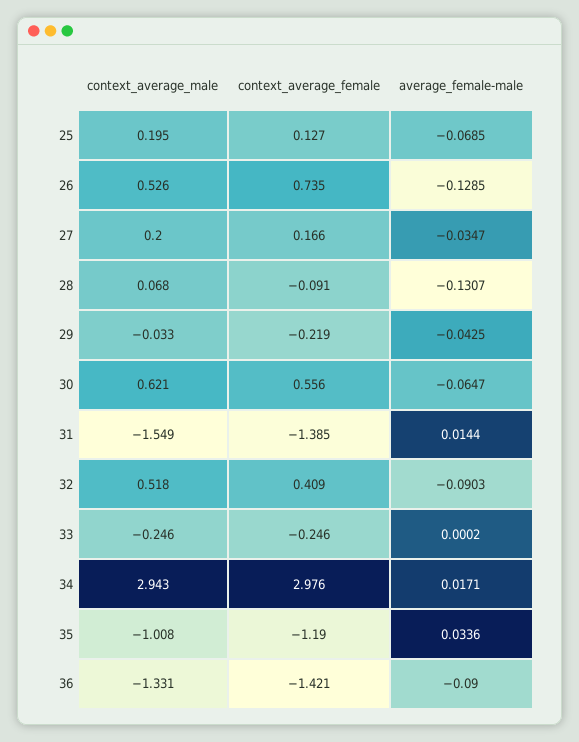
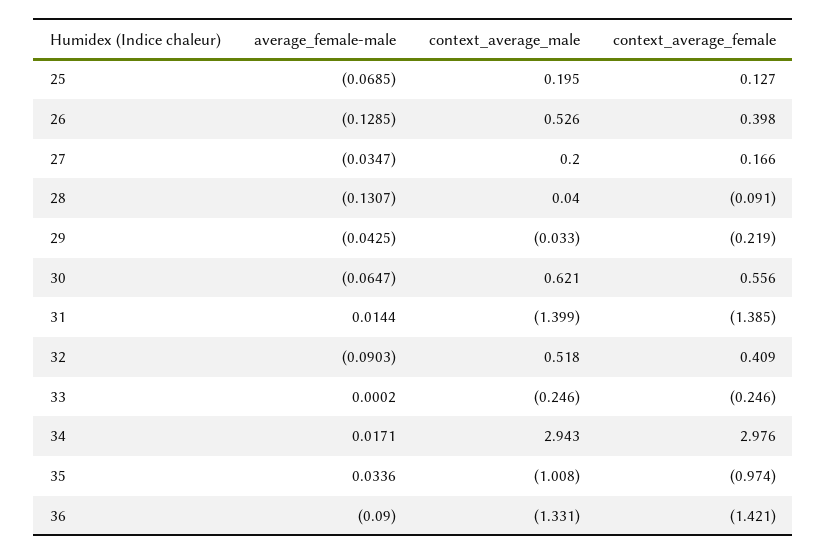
context_average_female, 26: 0.735 -> 0.398
context_average_male, 28: 0.068 -> 0.04
context_average_male, 31: -1.549 -> -1.399
context_average_female, 35: -1.19 -> -0.974

